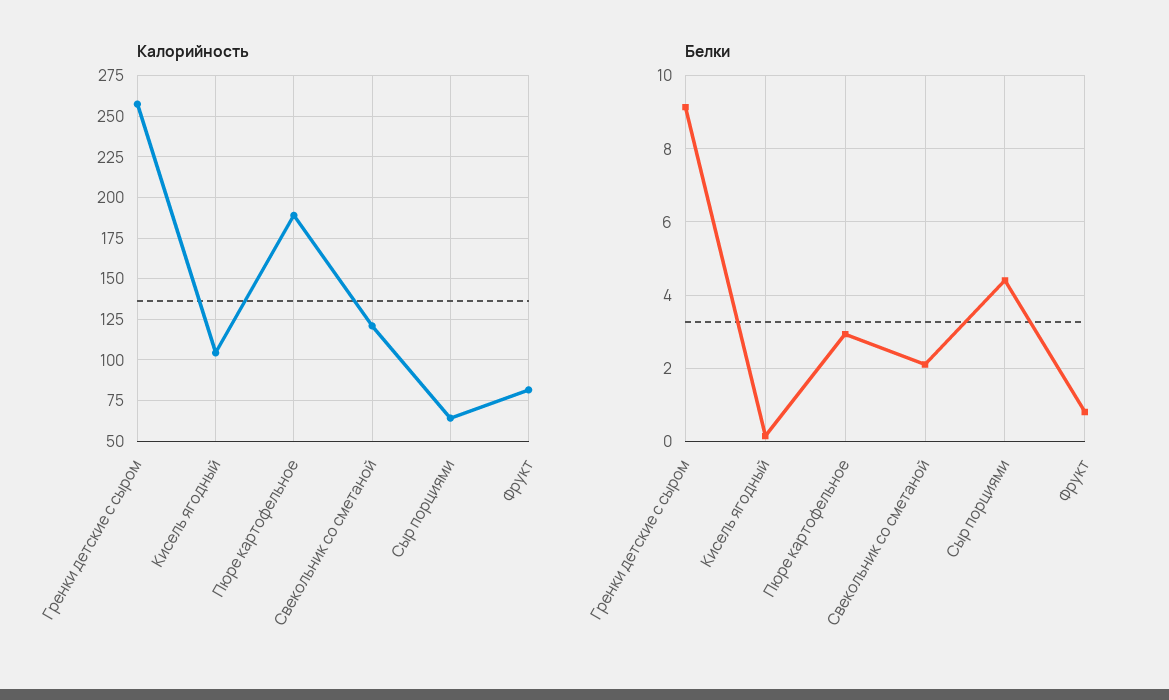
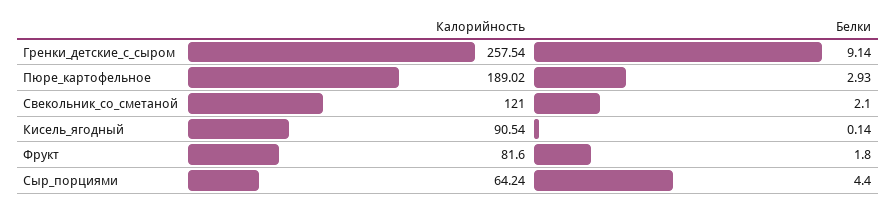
Калорийность, Кисель ягодный: 105 -> 90.54
Белки, Фрукт: 0.8 -> 1.8

